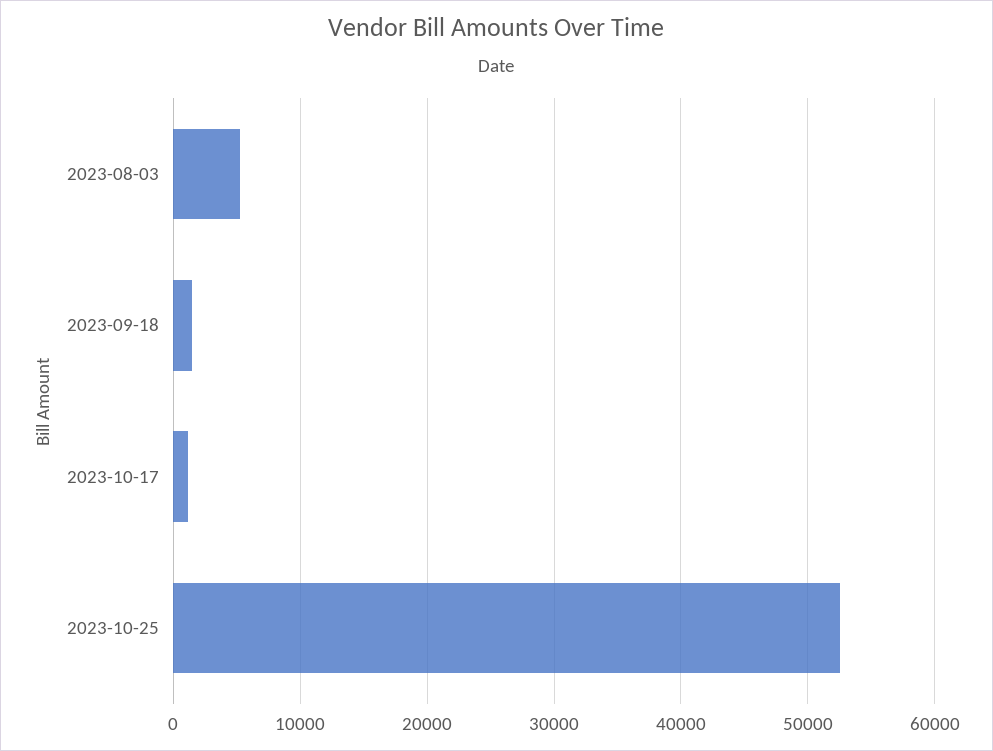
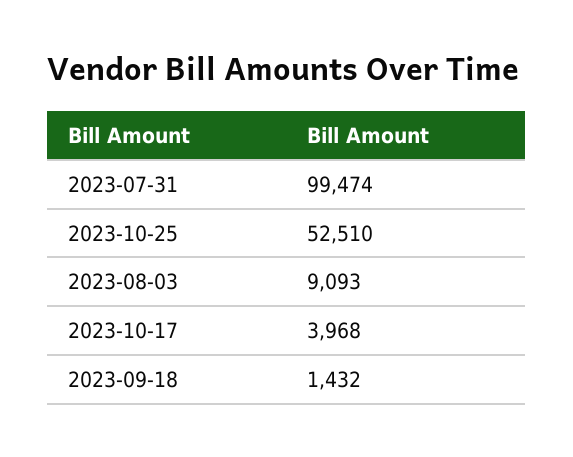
2023-08-03: 5000 -> 9093
2023-10-17: 1000 -> 3968
2023-07-31: none -> 99474

